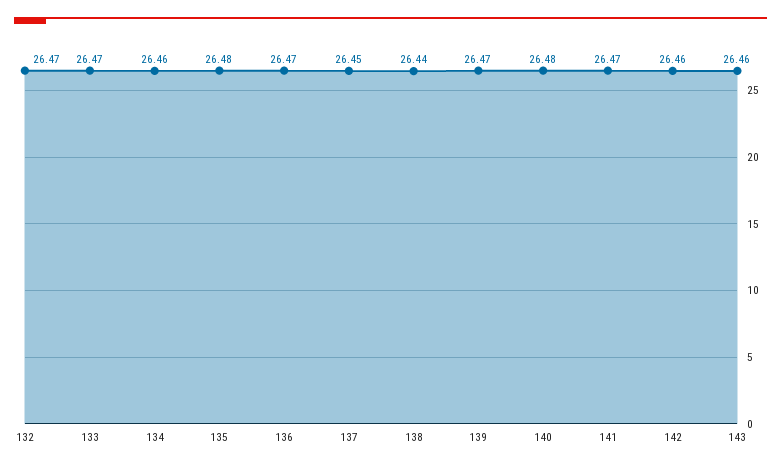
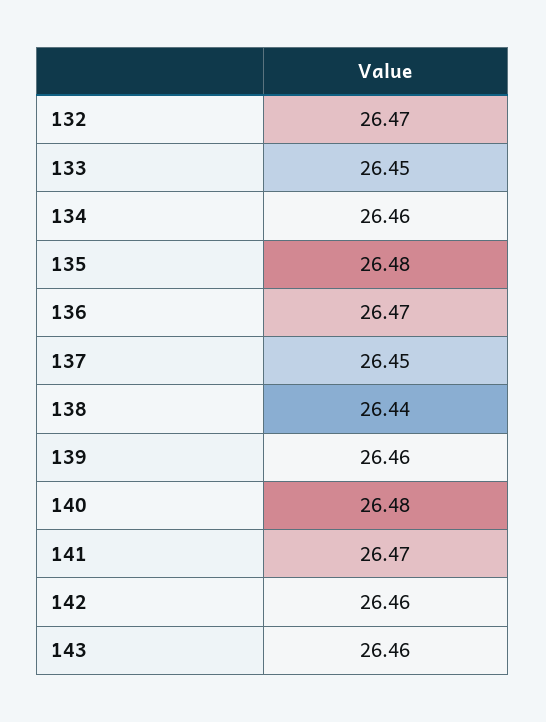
133: 26.47 -> 26.45
139: 26.47 -> 26.46

